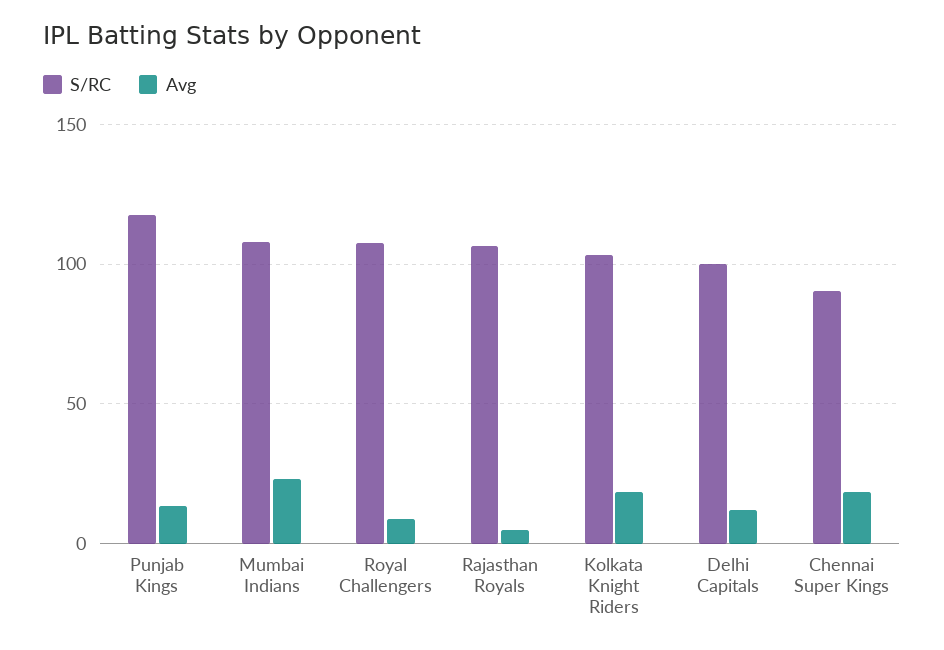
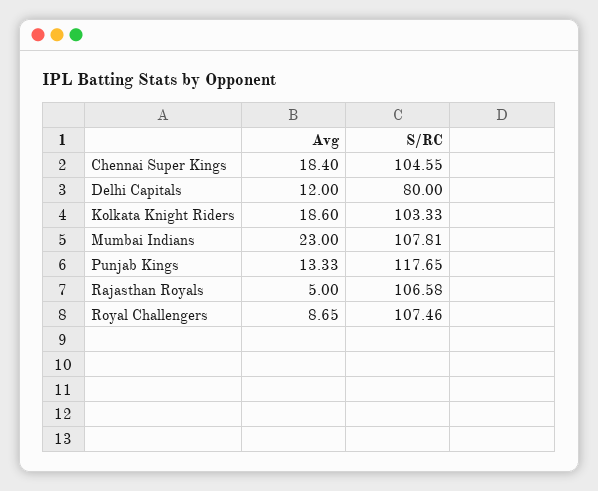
S/RC, Delhi Capitals: 100 -> 80
S/RC, Chennai Super Kings: 90 -> 104.55

